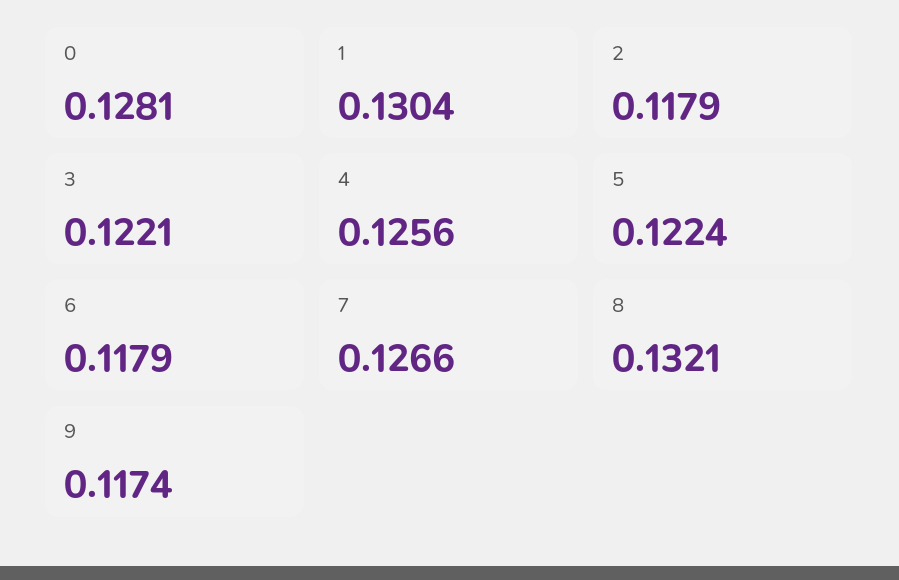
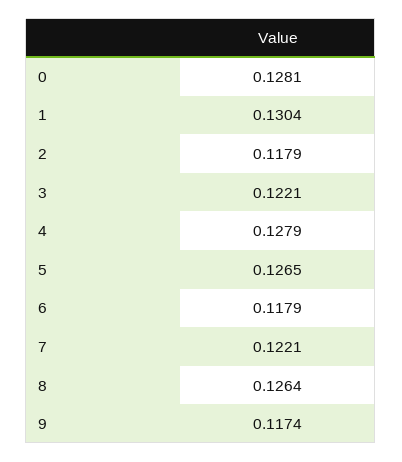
4: 0.1256 -> 0.1279
5: 0.1224 -> 0.1265
7: 0.1266 -> 0.1221
8: 0.1321 -> 0.1264

